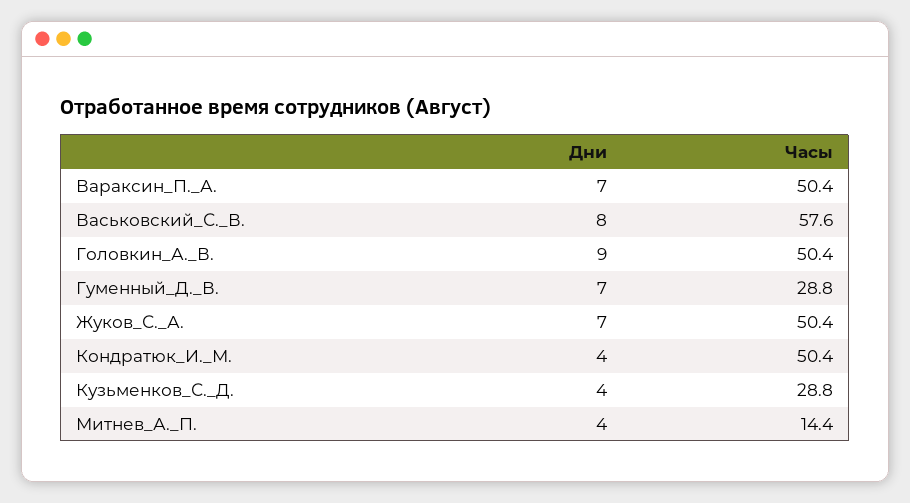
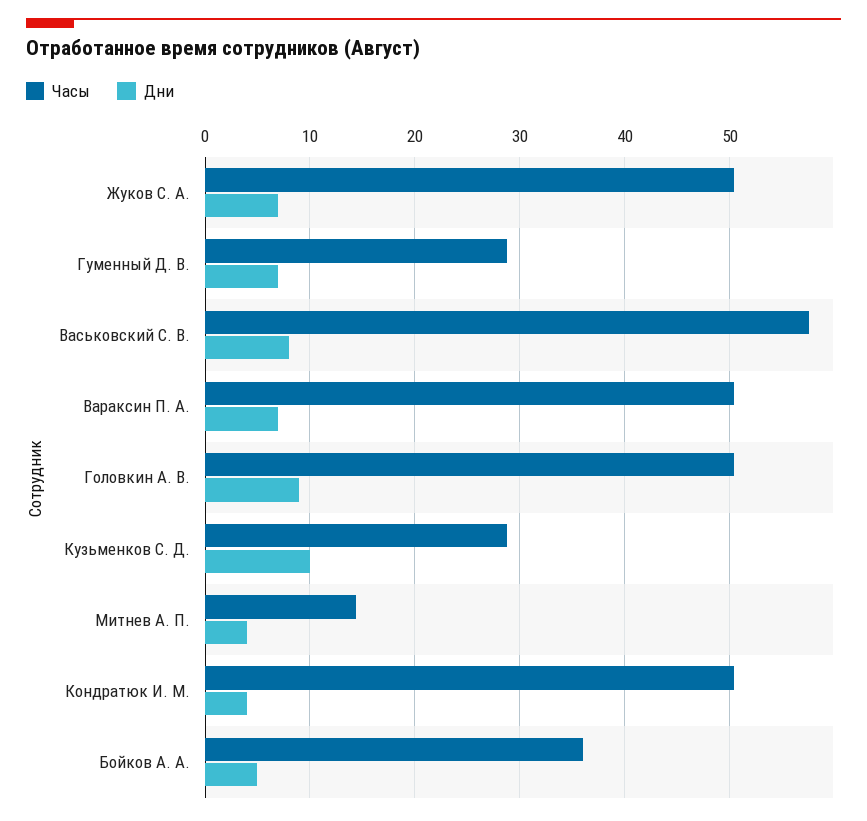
Дни, Кузьменков_С._Д.: 4 -> 10
Часы, Бойков А. А.: none -> 36
Дни, Бойков А. А.: none -> 5

